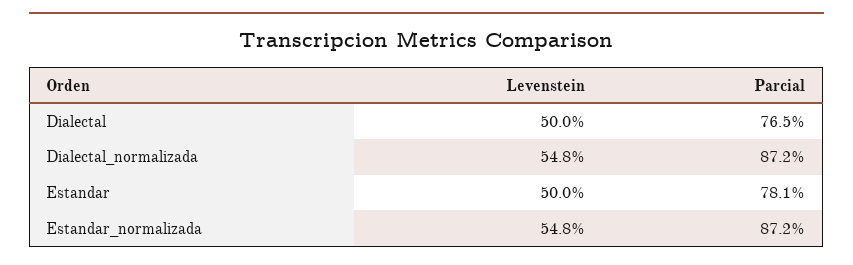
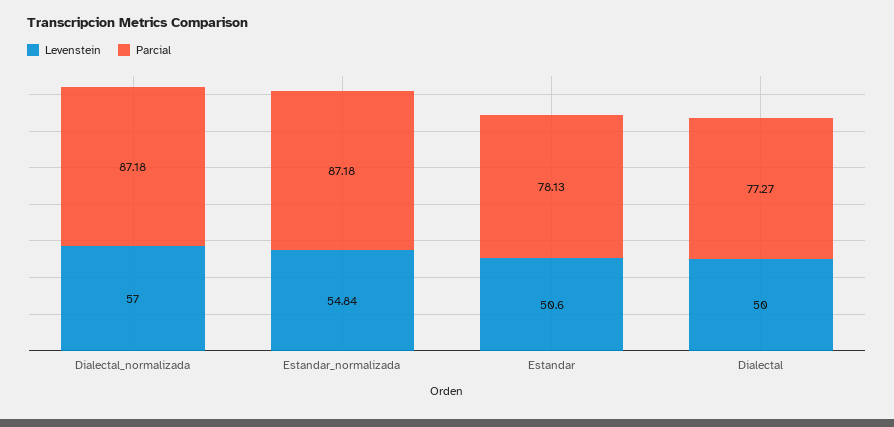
Parcial, Dialectal: 76.5 -> 77.27
Levenstein, Dialectal_normalizada: 54.8 -> 57
Levenstein, Estandar: 50 -> 50.6

